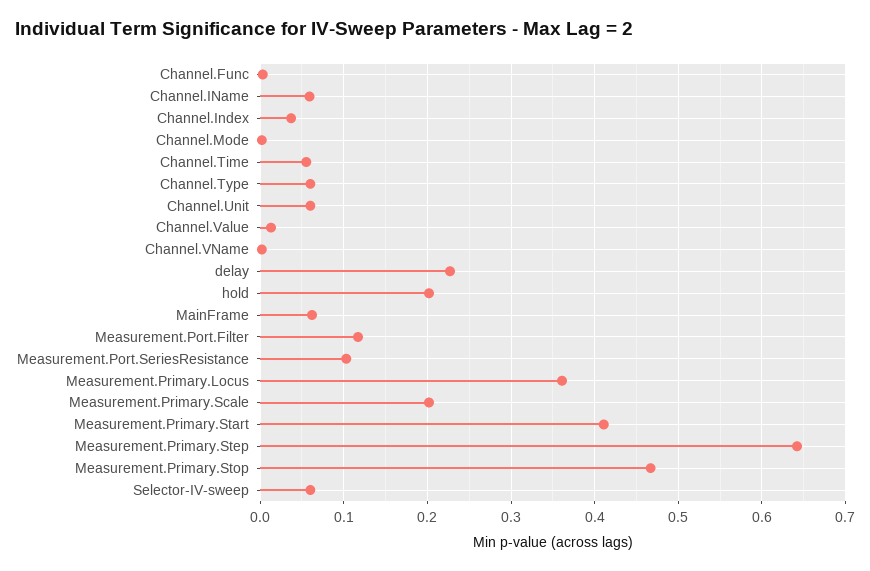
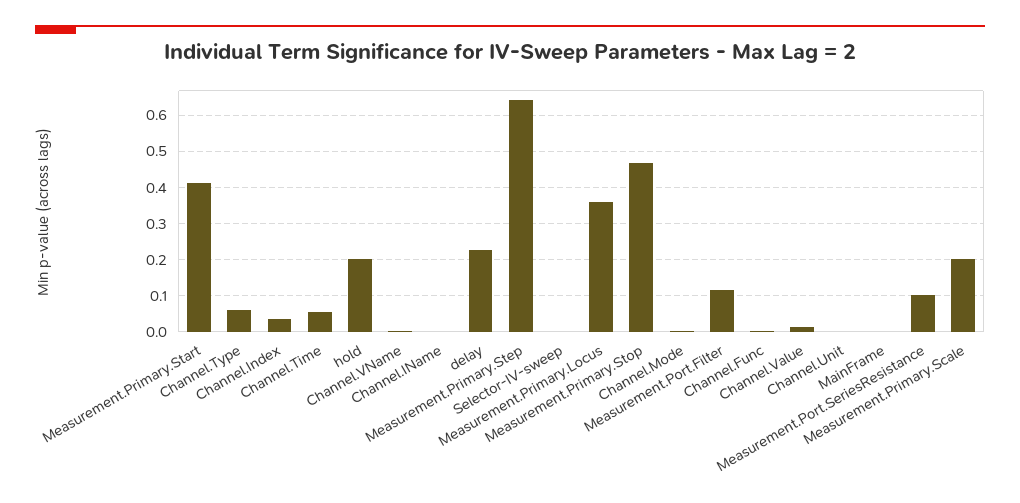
Channel.IName: 0.06 -> 0
Channel.Unit: 0.06 -> 0
MainFrame: 0.06 -> 0
Selector-IV-sweep: 0.06 -> 0

